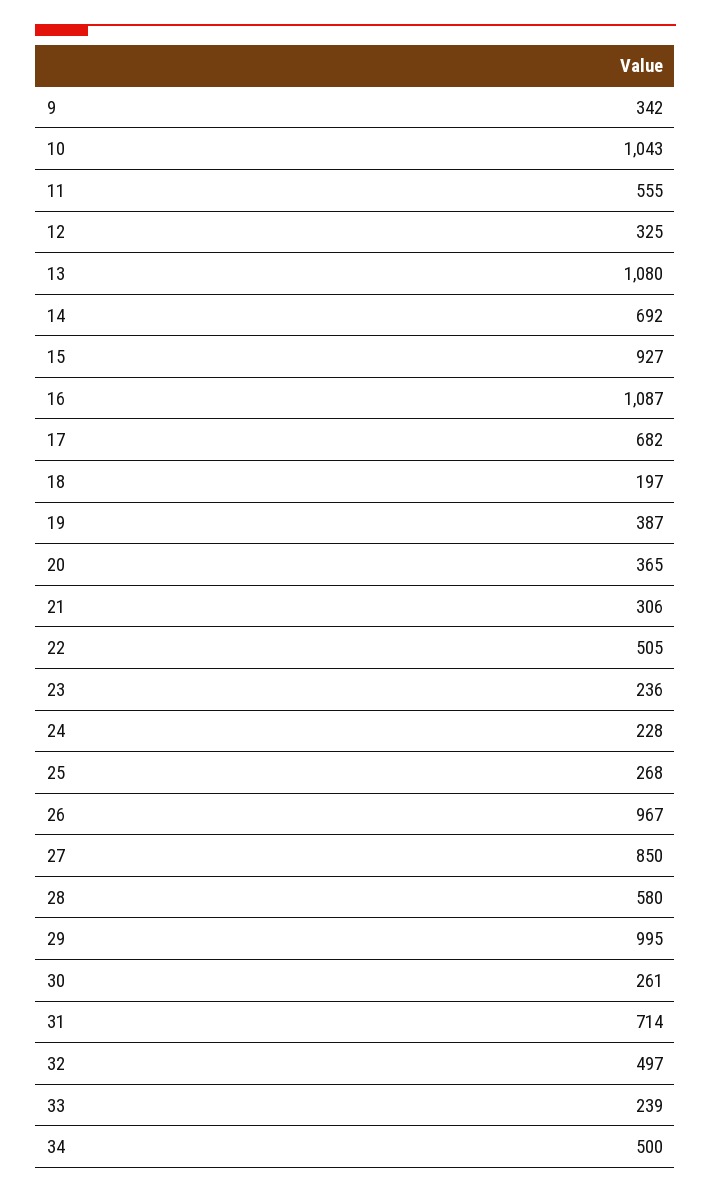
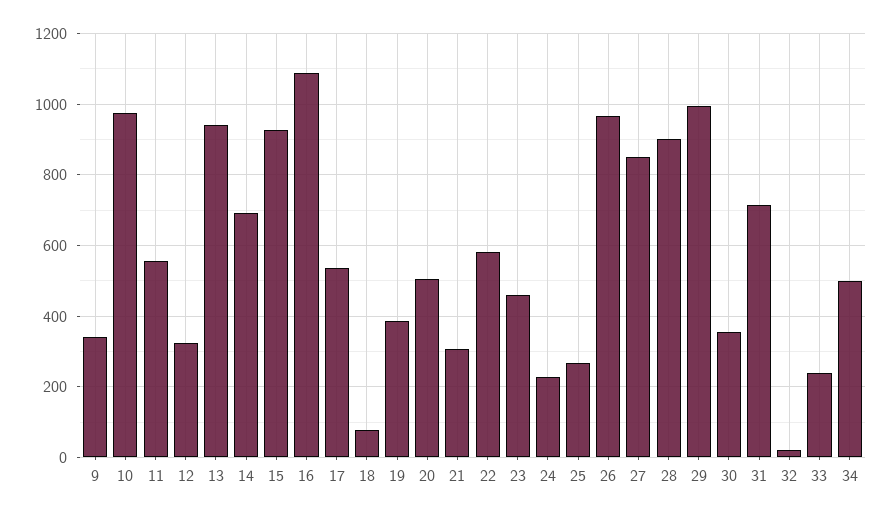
10: 1043 -> 980
13: 1080 -> 940
17: 682 -> 540
18: 197 -> 80
20: 365 -> 500
22: 505 -> 580
23: 236 -> 460
28: 580 -> 900
30: 261 -> 360
32: 497 -> 20

